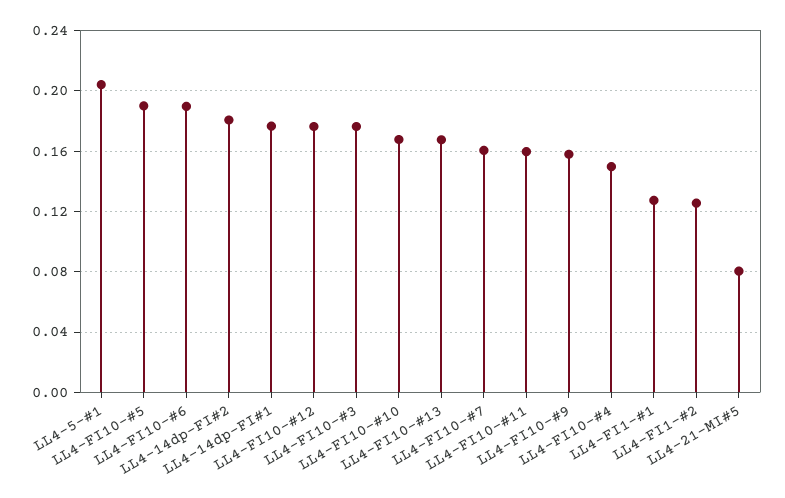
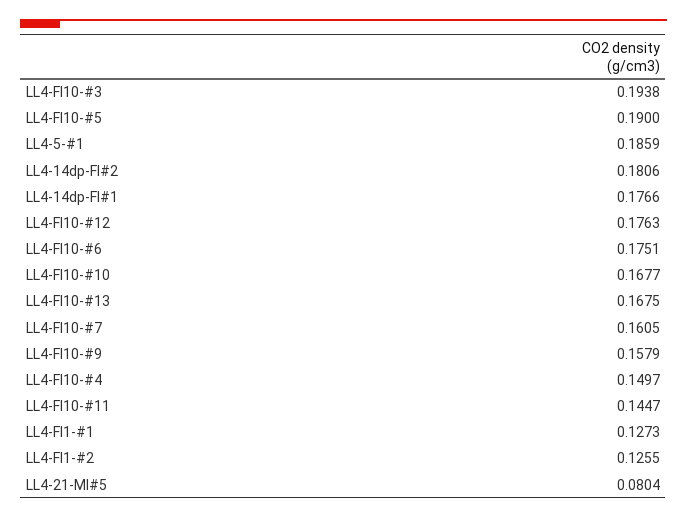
LL4-5-#1: 0.205 -> 0.1859
LL4-FI10-#6: 0.19 -> 0.1751
LL4-FI10-#3: 0.175 -> 0.1938
LL4-FI10-#11: 0.16 -> 0.1447

